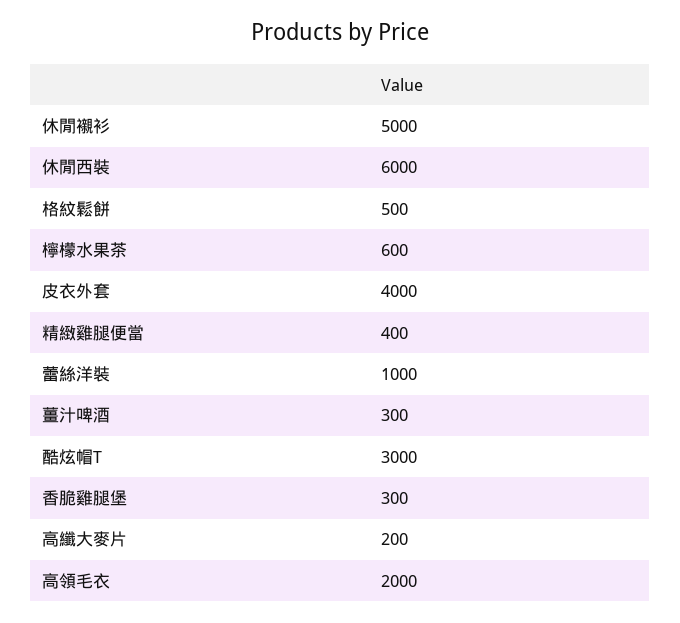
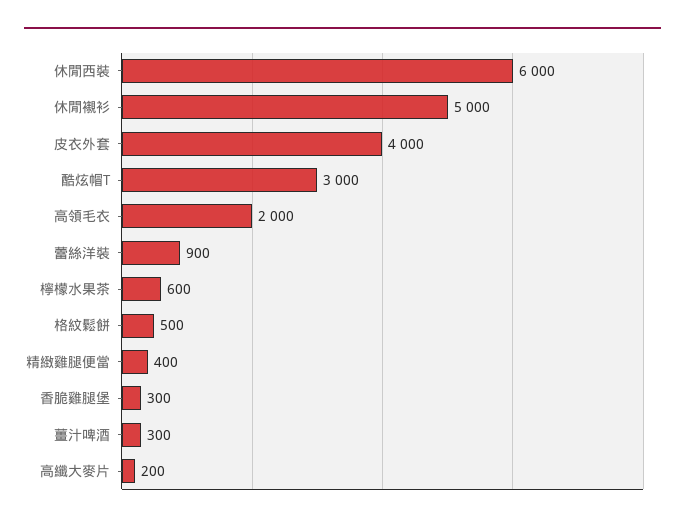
蕾絲洋裝: 1000 -> 900

